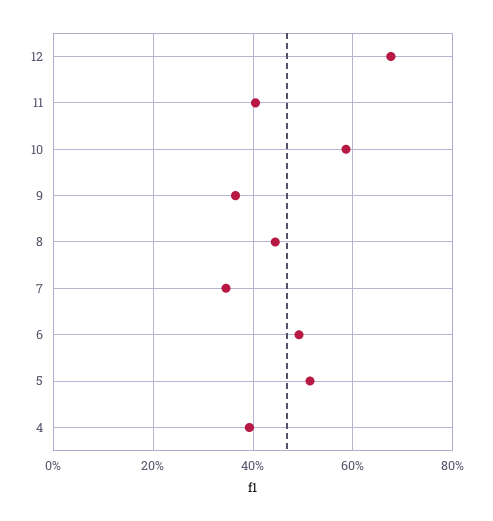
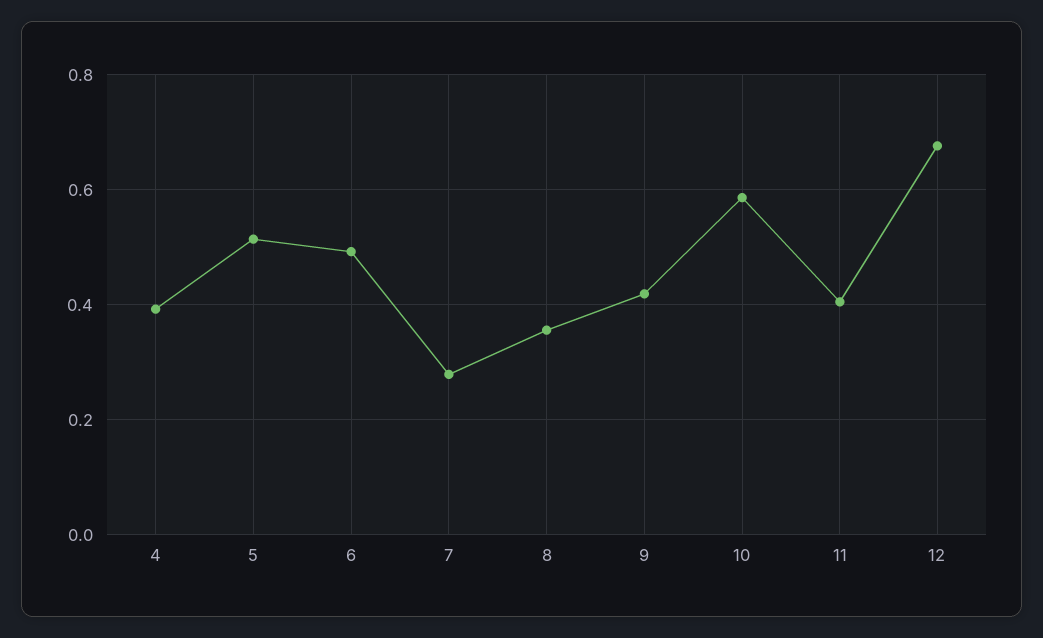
9: 0.36 -> 0.42
8: 0.44 -> 0.36
7: 0.34 -> 0.28

